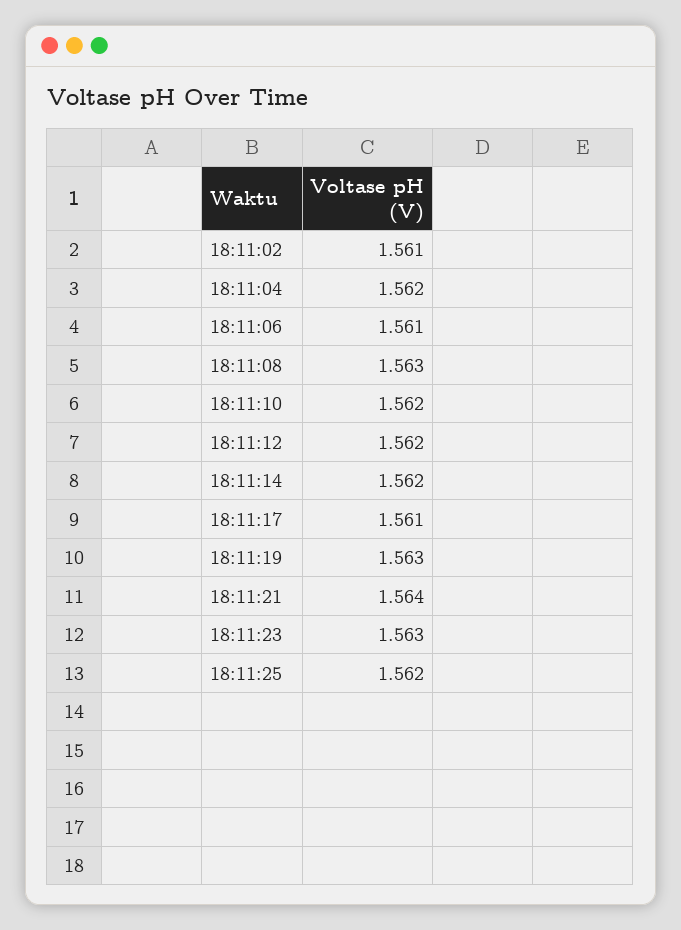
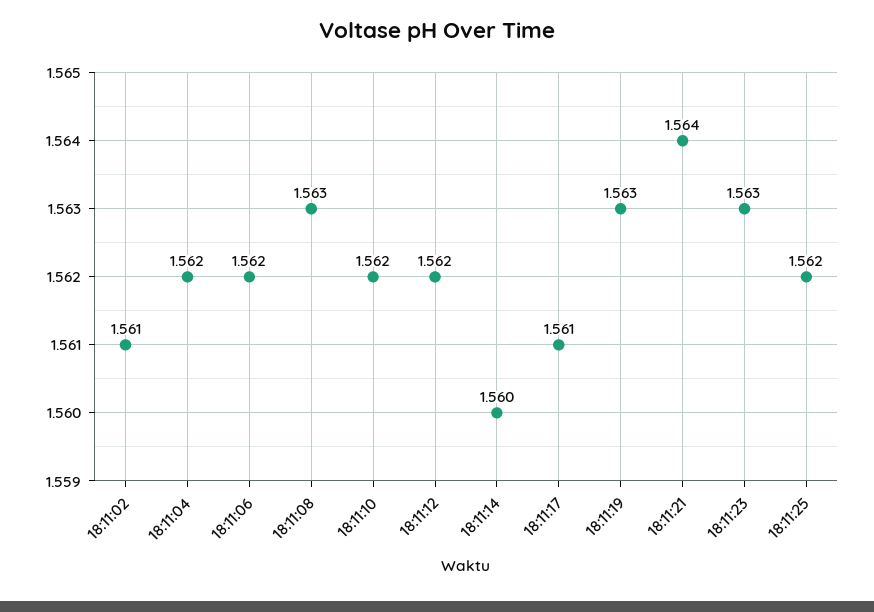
18:11:06: 1.561 -> 1.562
18:11:14: 1.562 -> 1.56

